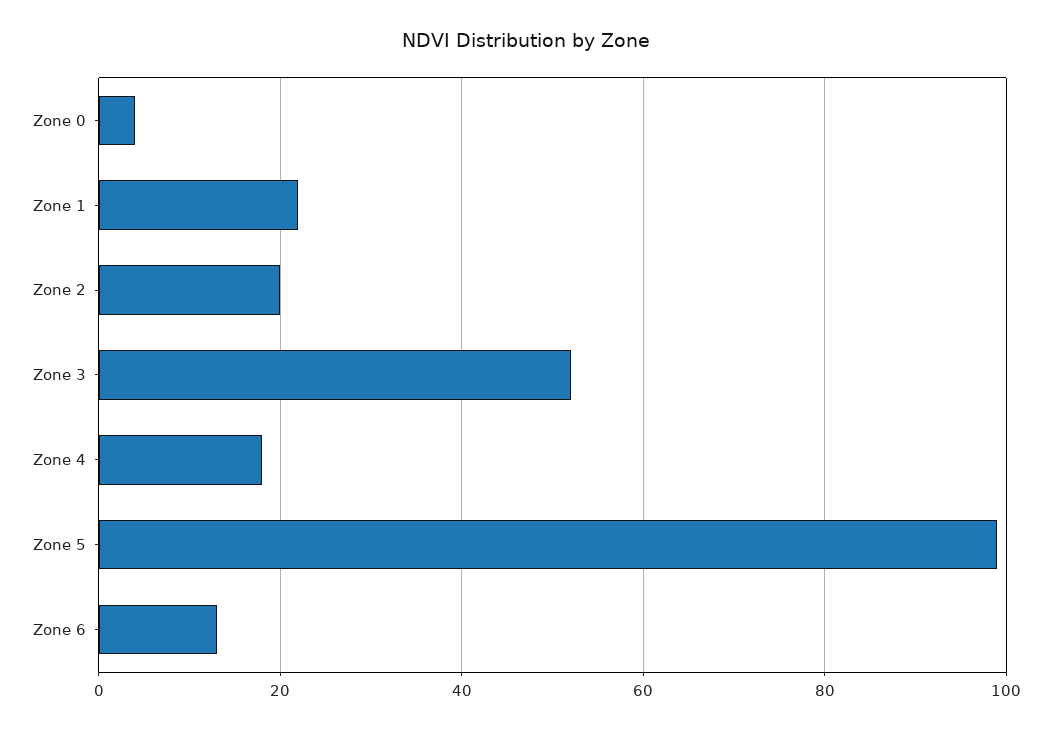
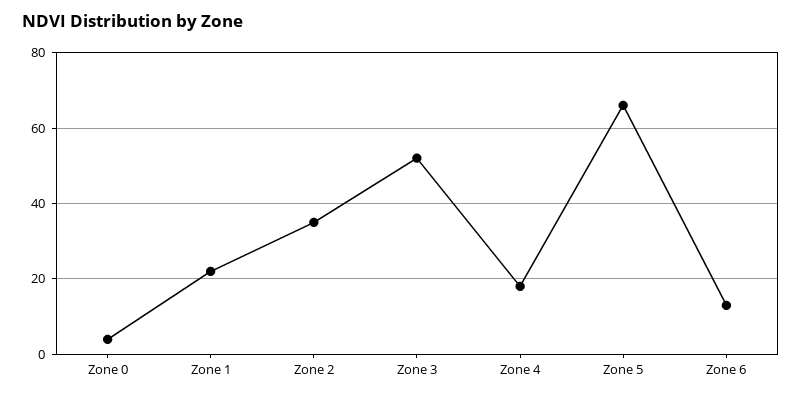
Zone 2: 20 -> 35
Zone 5: 100 -> 65

